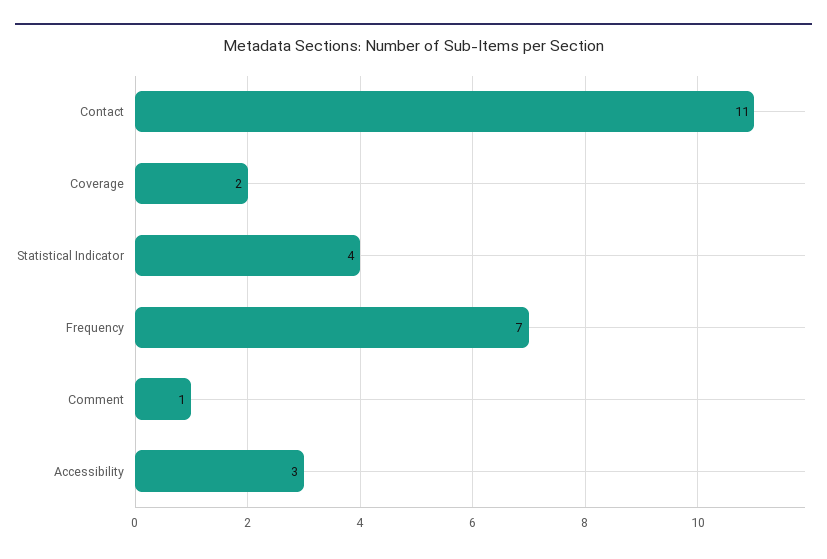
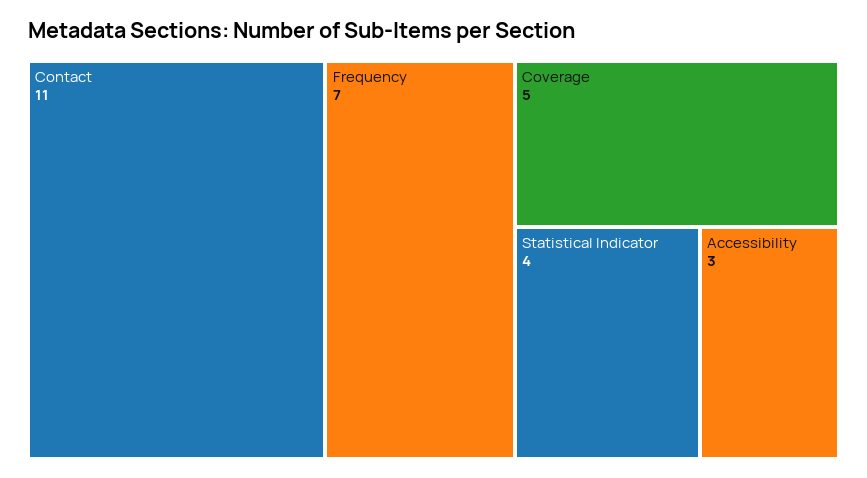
Coverage: 2 -> 5
Comment: 1 -> none

